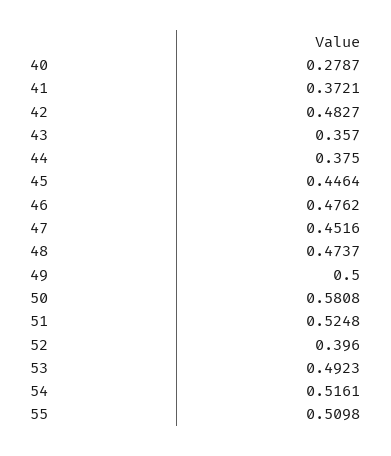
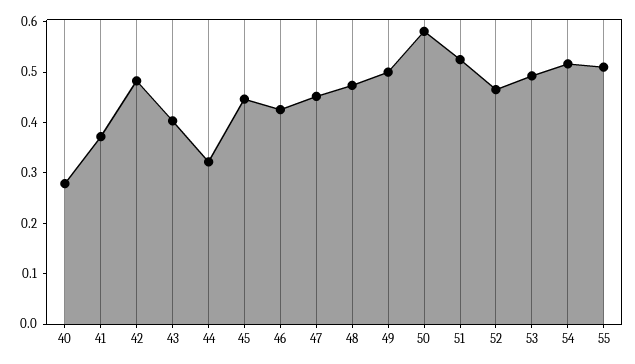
43: 0.357 -> 0.4
44: 0.375 -> 0.32
46: 0.4762 -> 0.42
52: 0.396 -> 0.46

